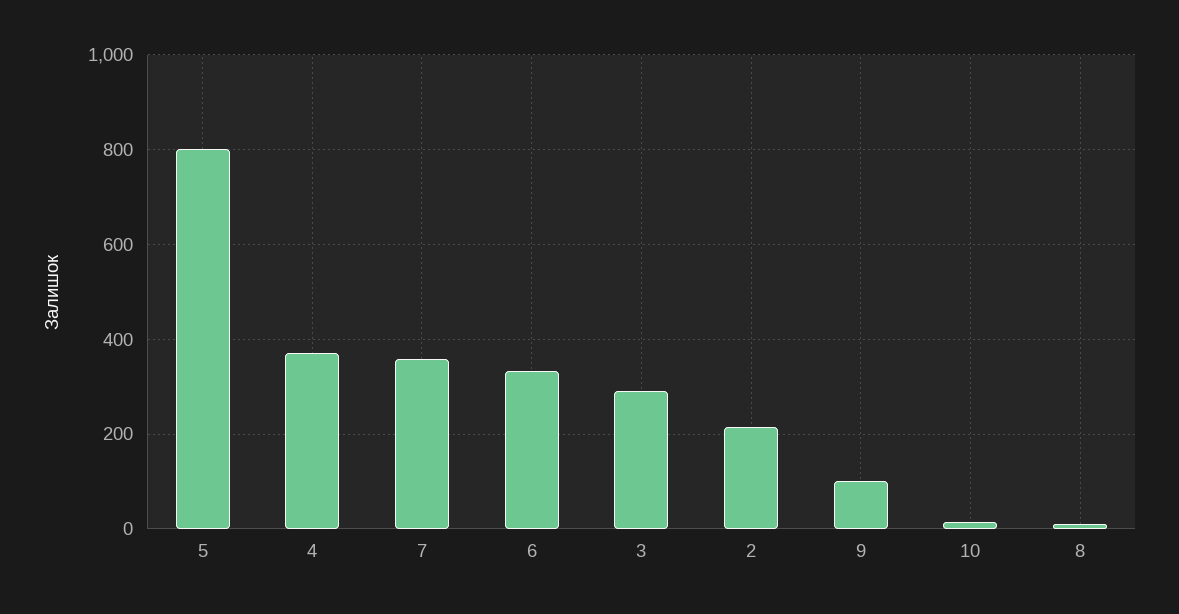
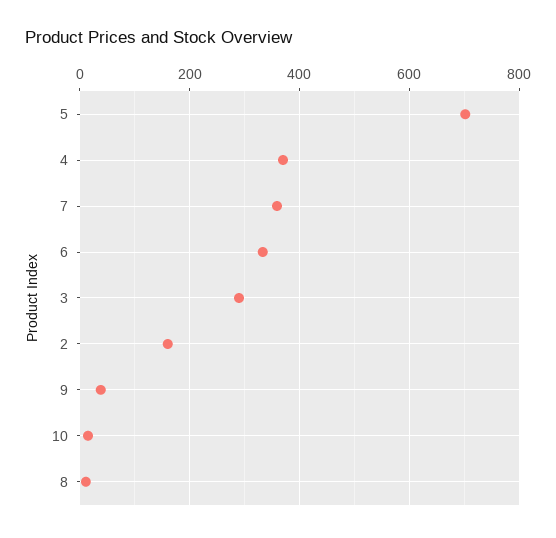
5: 800 -> 700
2: 220 -> 160
9: 100 -> 40

